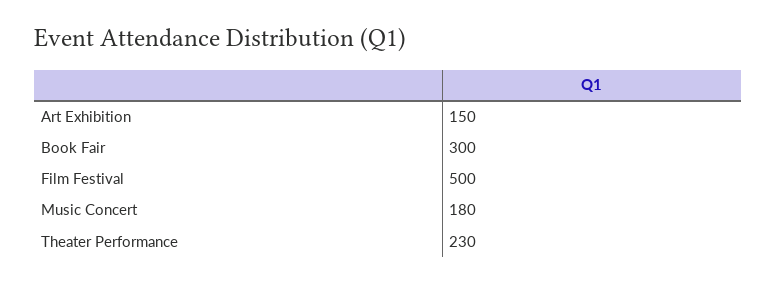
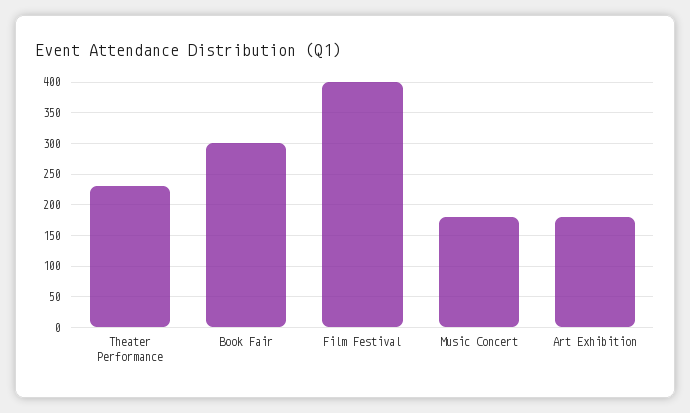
Art Exhibition: 150 -> 180
Film Festival: 500 -> 400

